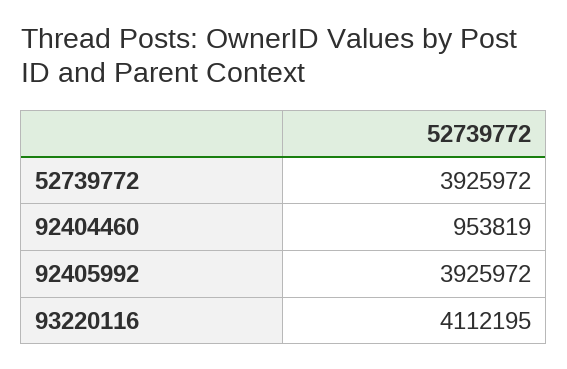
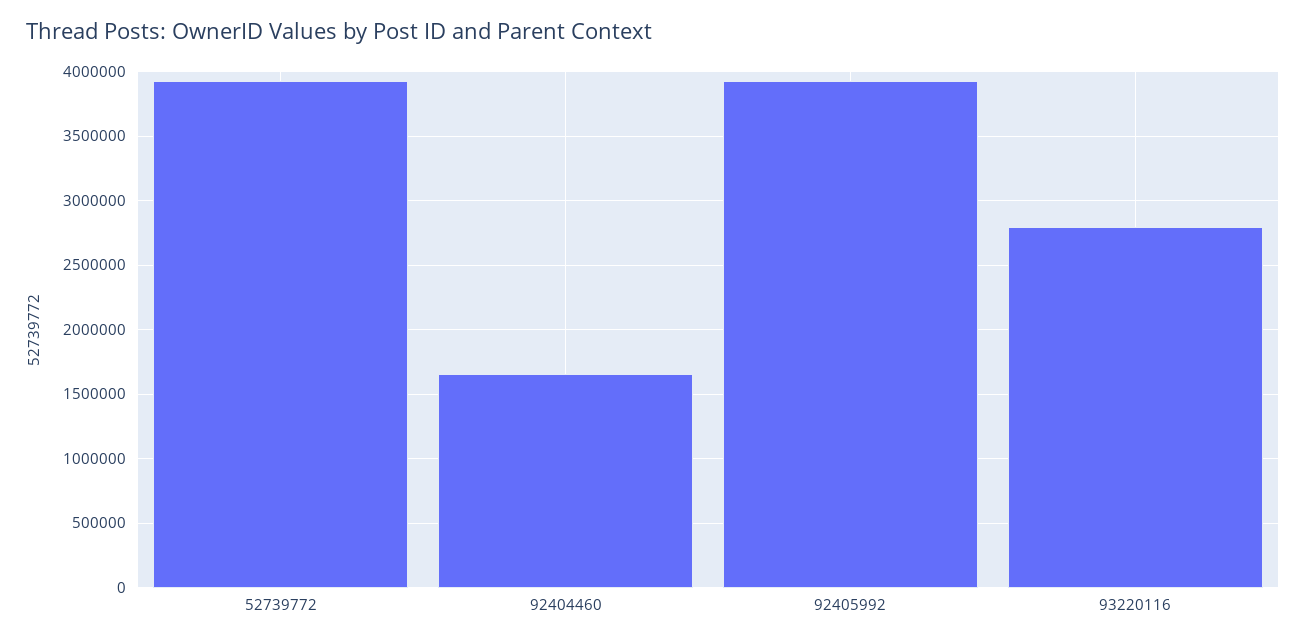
92404460: 953819 -> 1650000
93220116: 4112195 -> 2800000

